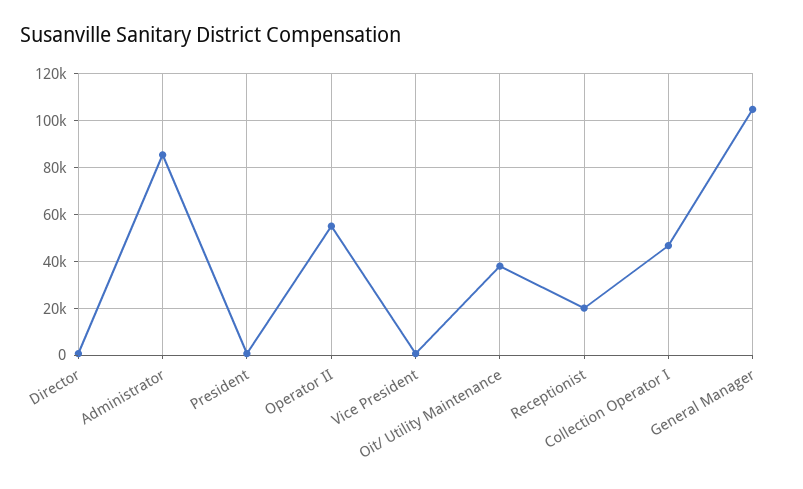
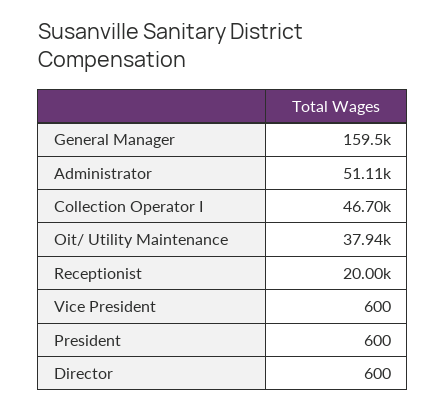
Administrator: 85000 -> 51110
Operator II: 55000 -> none
General Manager: 105000 -> 159500

